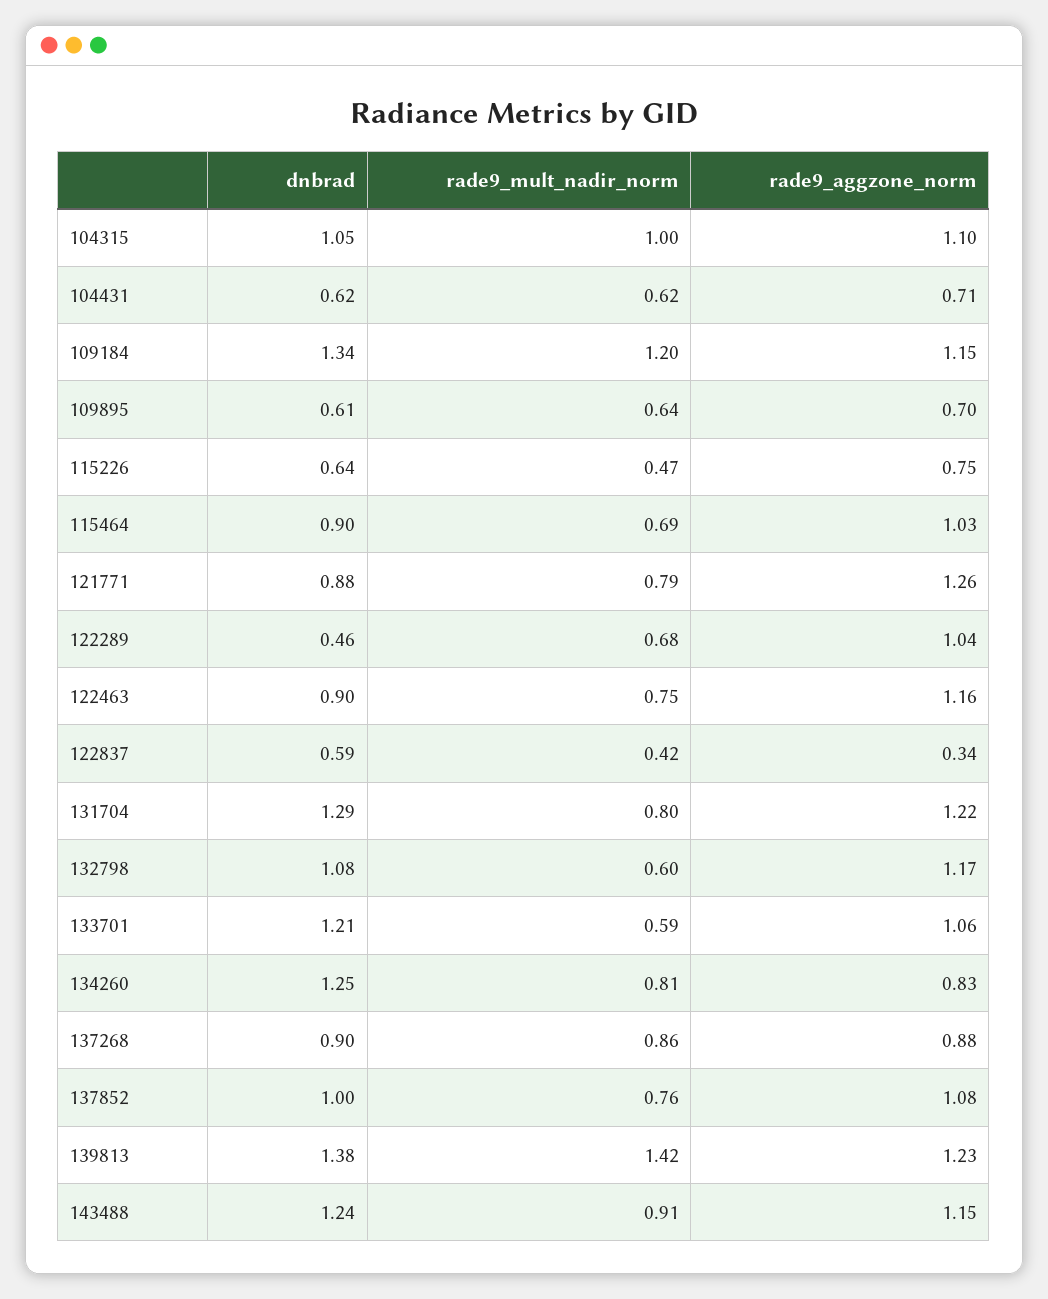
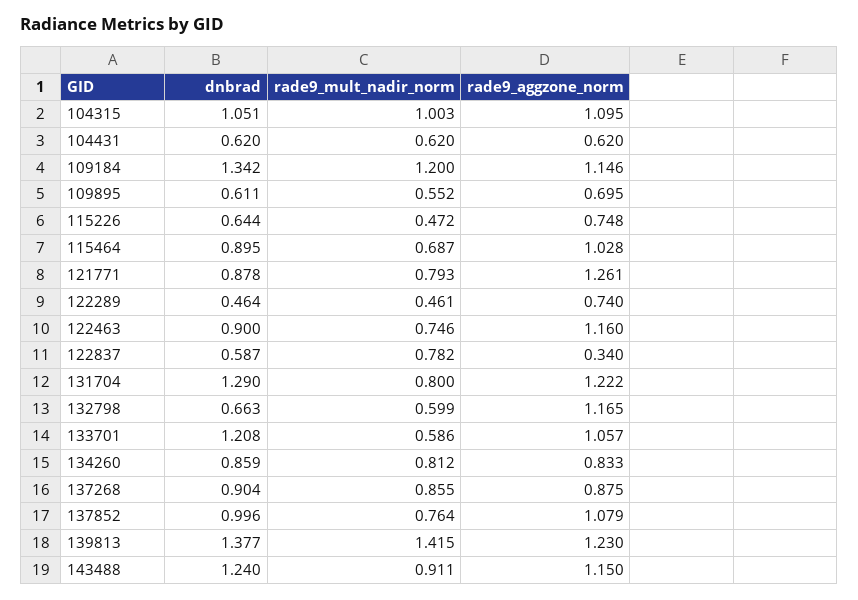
rade9_aggzone_norm, 104431: 0.71 -> 0.62
rade9_mult_nadir_norm, 109895: 0.64 -> 0.552
rade9_mult_nadir_norm, 122289: 0.68 -> 0.461
rade9_aggzone_norm, 122289: 1.04 -> 0.74
rade9_mult_nadir_norm, 122837: 0.42 -> 0.782
dnbrad, 132798: 1.08 -> 0.663
dnbrad, 134260: 1.25 -> 0.859

